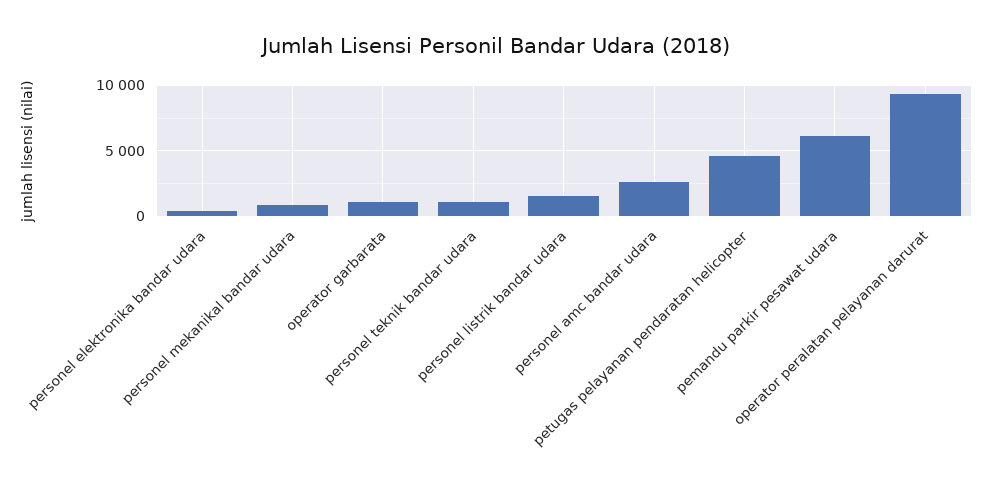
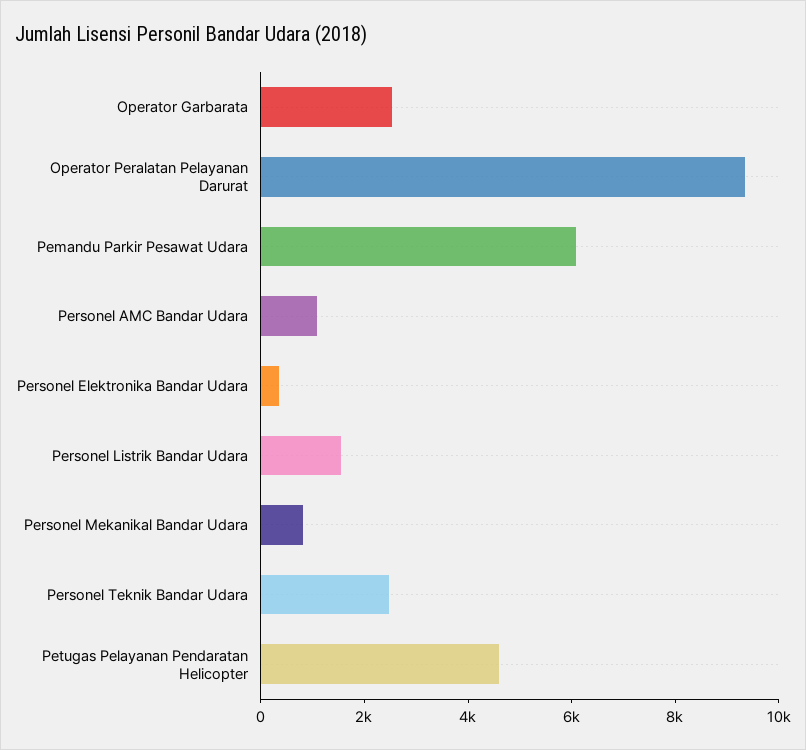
operator garbarata: 1000 -> 2500
personel teknik bandar udara: 1000 -> 2500
personel amc bandar udara: 2500 -> 1000

